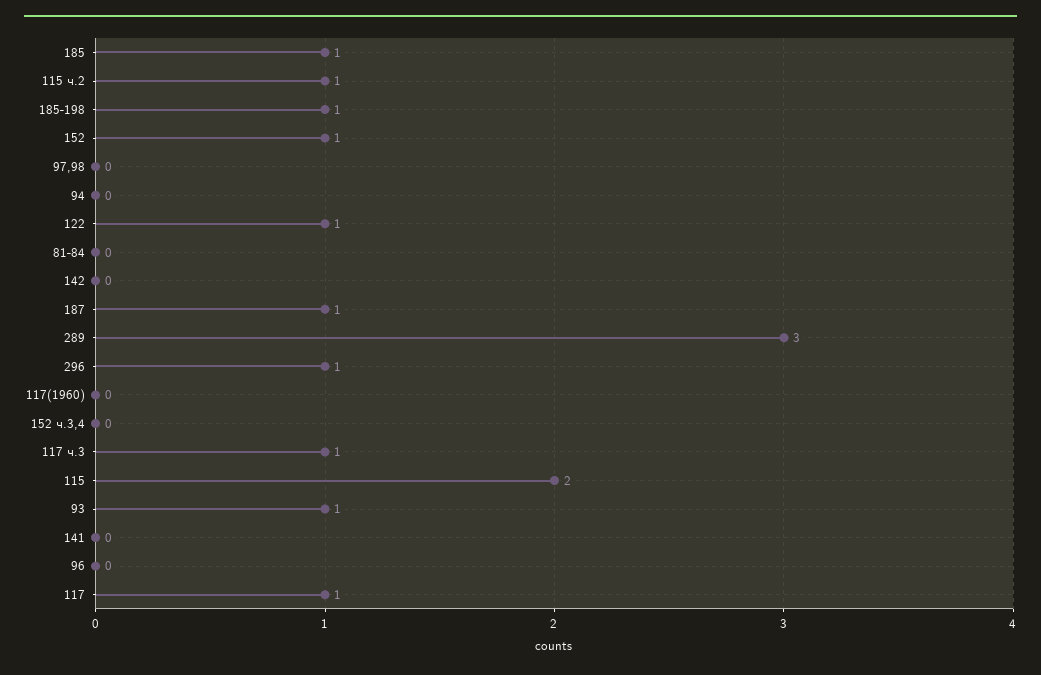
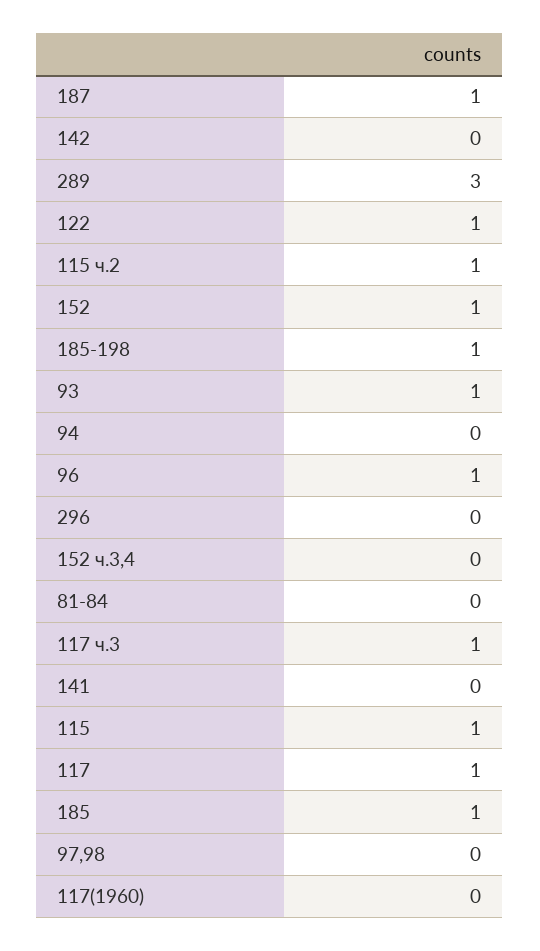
296: 1 -> 0
115: 2 -> 1
96: 0 -> 1

